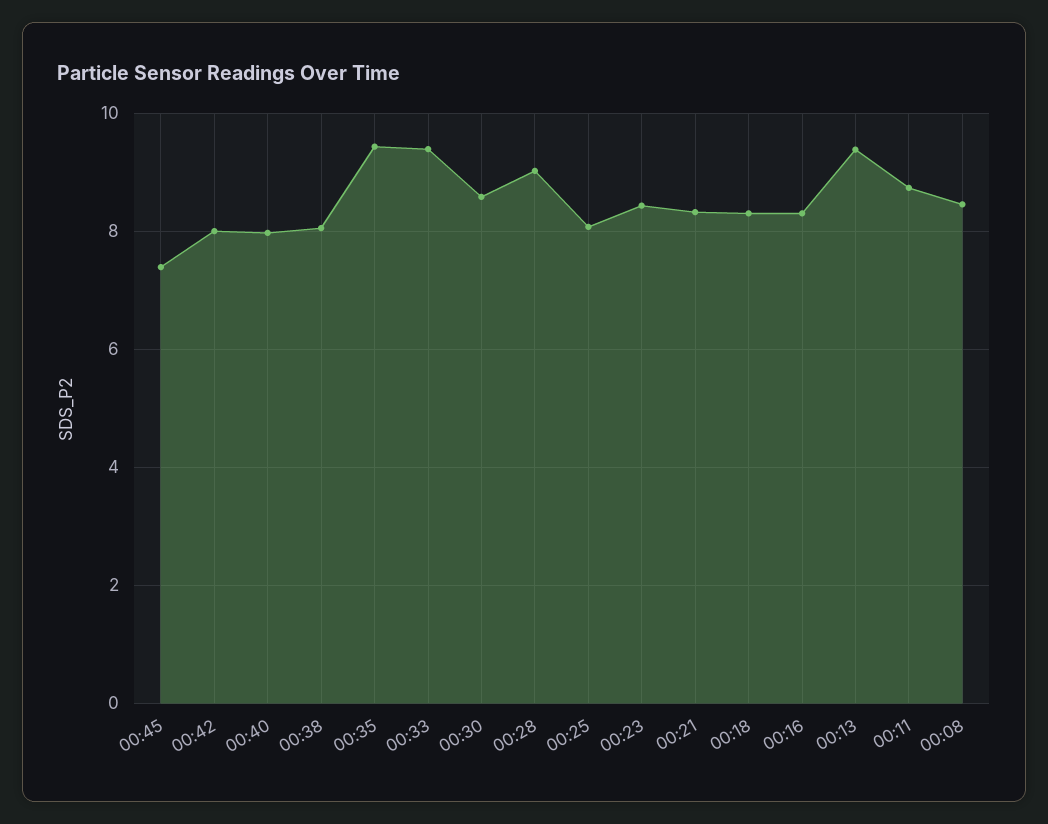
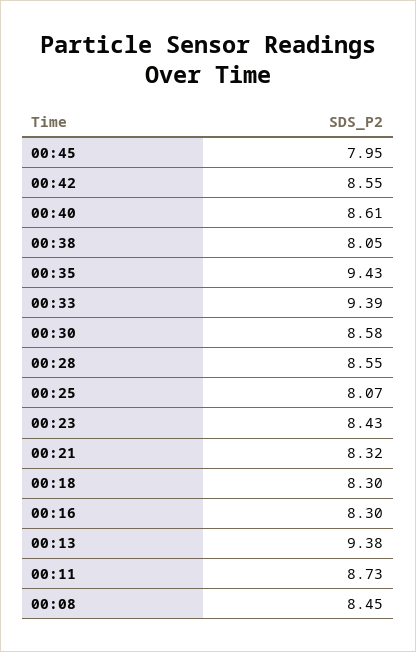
00:45: 7.4 -> 7.95
00:42: 8 -> 8.55
00:40: 8 -> 8.61
00:28: 9 -> 8.55

